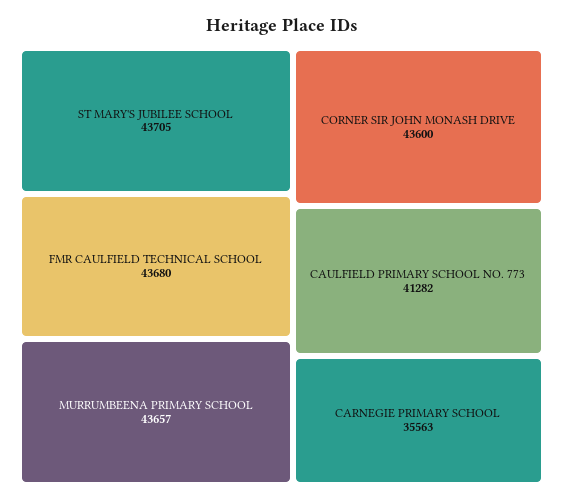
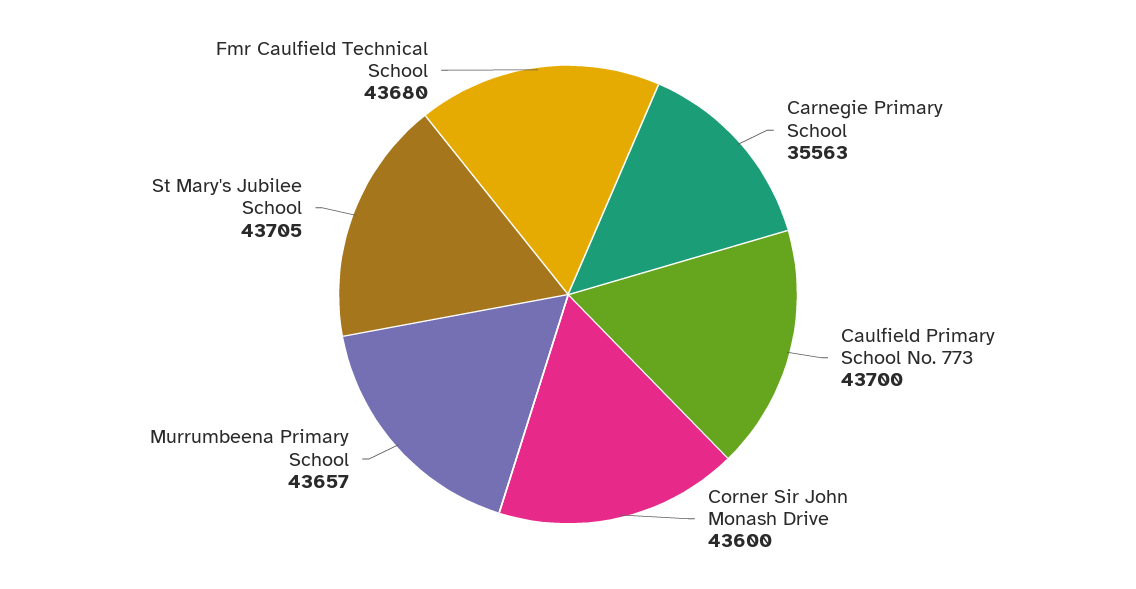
CAULFIELD PRIMARY SCHOOL NO. 773: 41282 -> 43700

